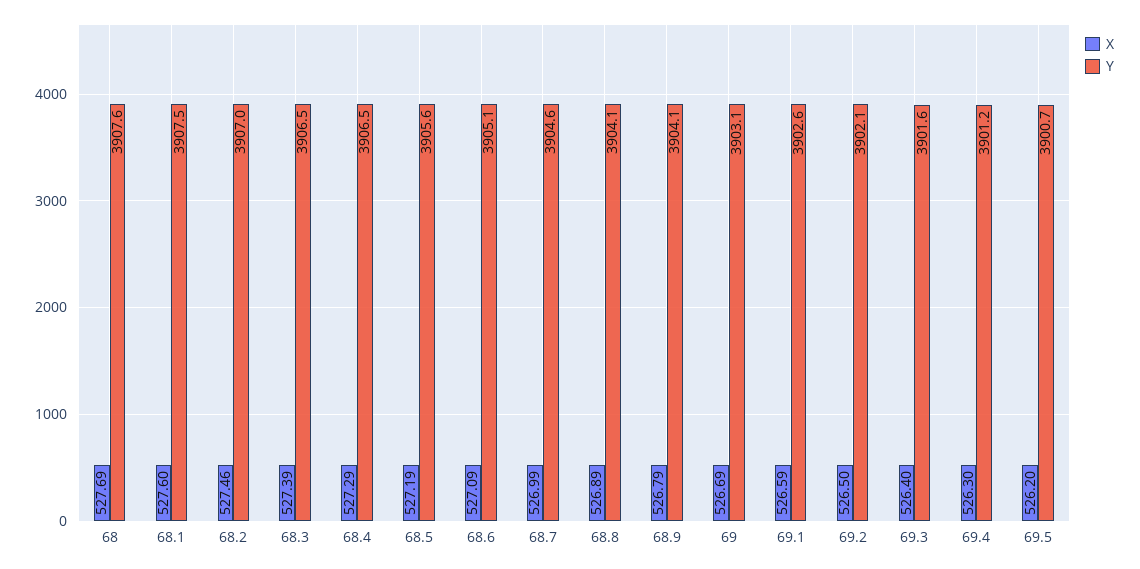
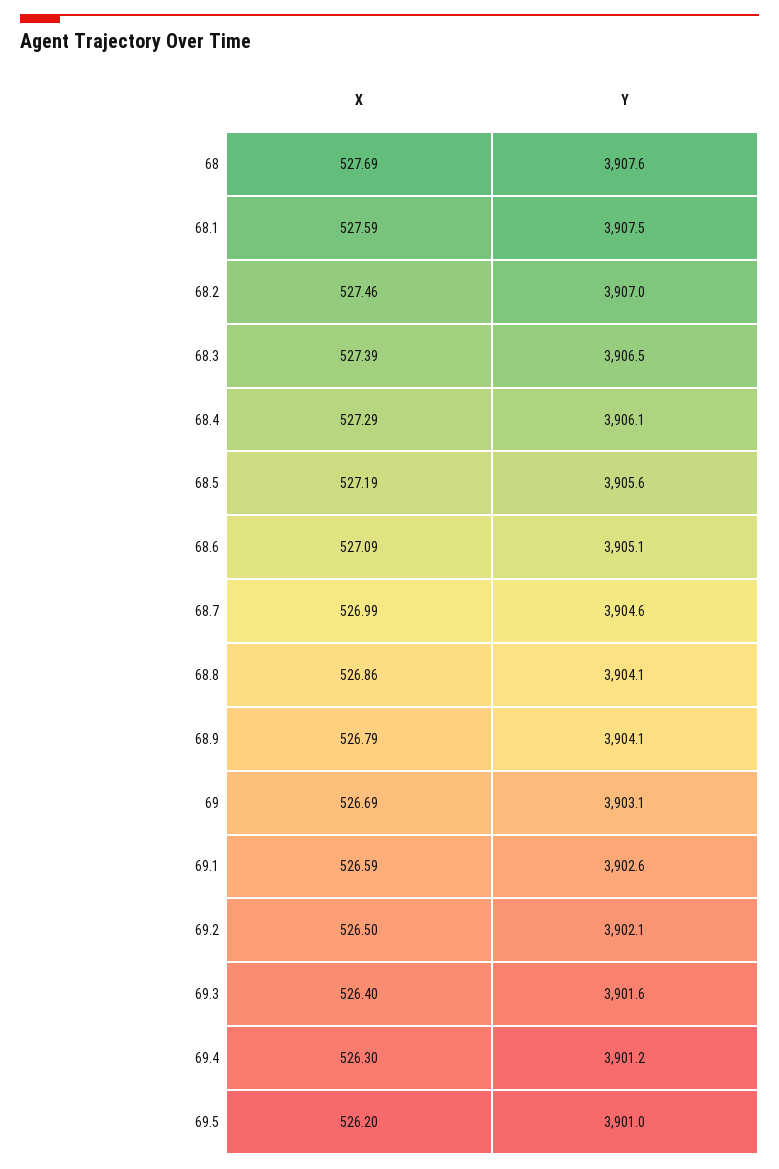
X, 68.1: 527.6 -> 527.59
Y, 68.4: 3906.5 -> 3906.1
X, 68.8: 526.89 -> 526.86
Y, 69.5: 3900.7 -> 3901

